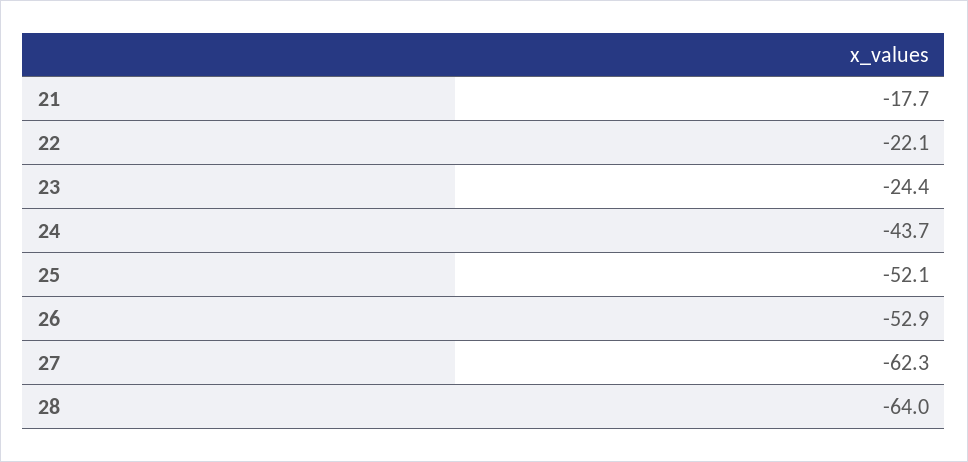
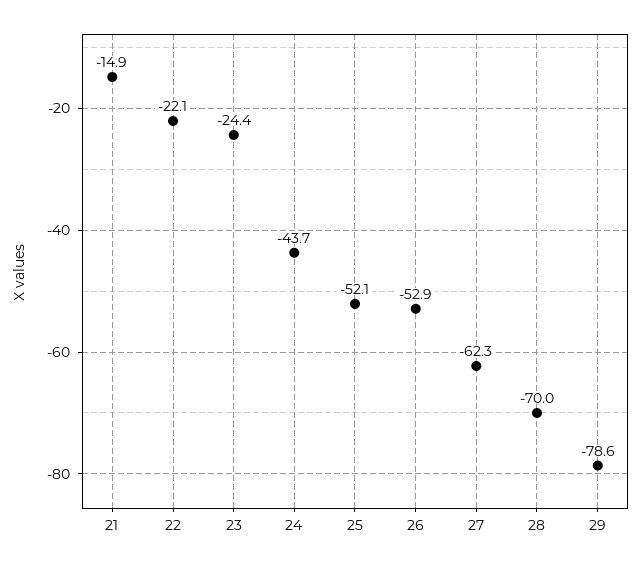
21: -17.7 -> -14.9
28: -64 -> -70
29: none -> -78.6

